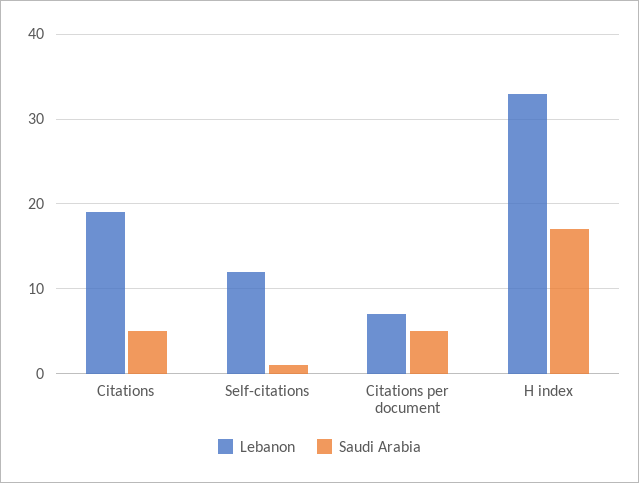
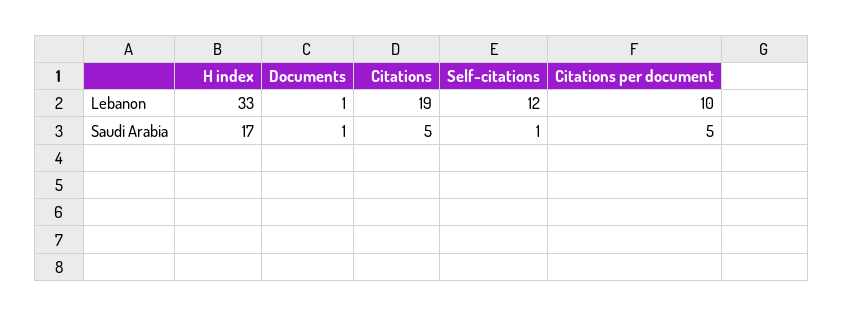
Lebanon, Citations per document: 7 -> 10
Lebanon, Documents: none -> 1
Saudi Arabia, Documents: none -> 1

